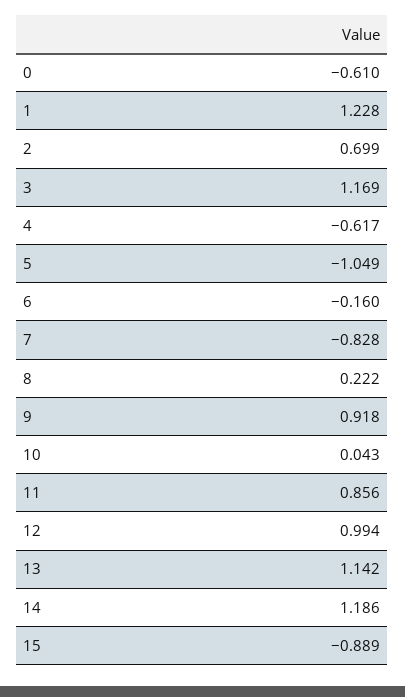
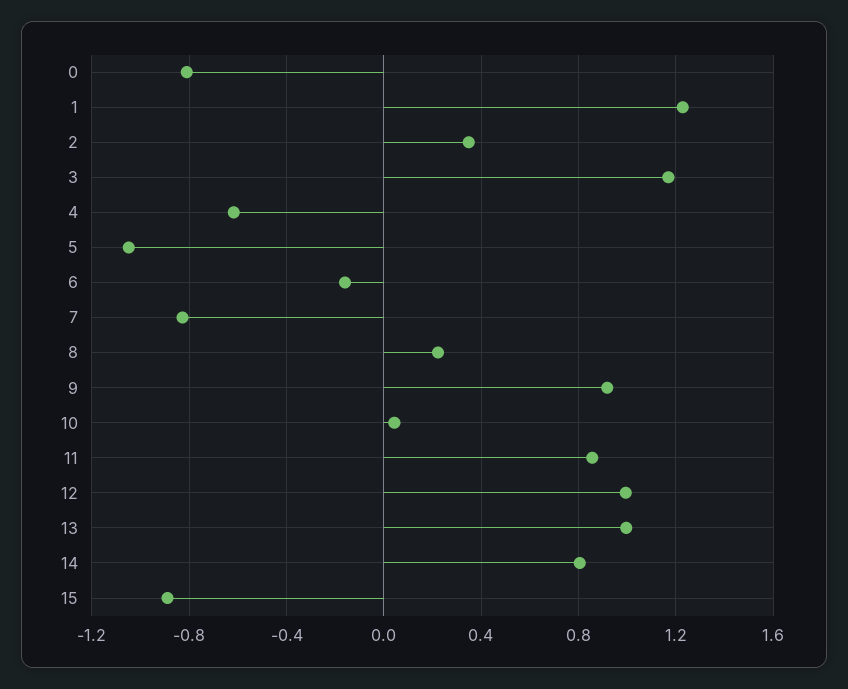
0: -0.61 -> -0.8
2: 0.699 -> 0.35
13: 1.142 -> 1
14: 1.186 -> 0.8

